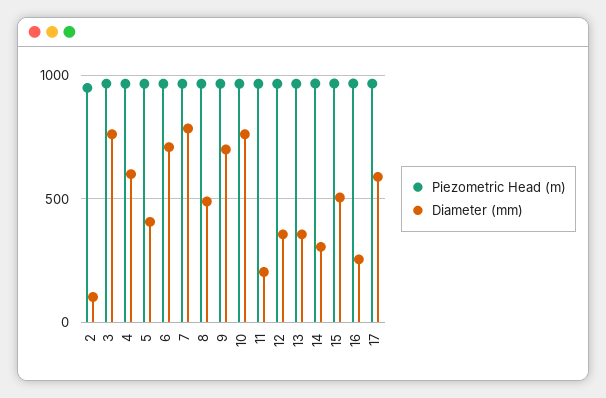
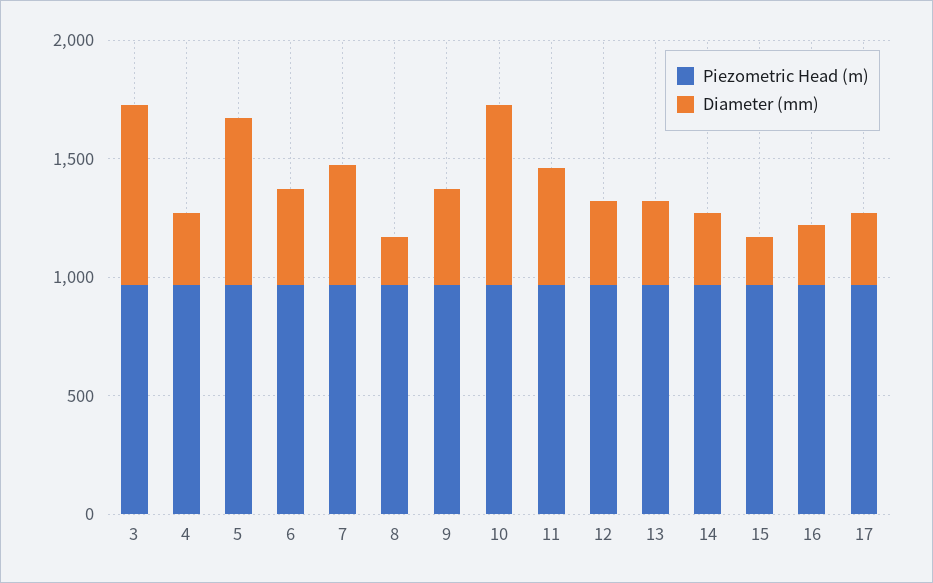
Piezometric Head (m), 2: 950 -> none
Diameter (mm), 2: 100 -> none
Diameter (mm), 4: 600 -> 300
Diameter (mm), 5: 400 -> 700
Diameter (mm), 6: 700 -> 400
Diameter (mm), 7: 800 -> 500
Diameter (mm), 8: 500 -> 200
Diameter (mm), 9: 700 -> 400
Diameter (mm), 11: 200 -> 500
Diameter (mm), 15: 500 -> 200
Diameter (mm), 17: 600 -> 300

